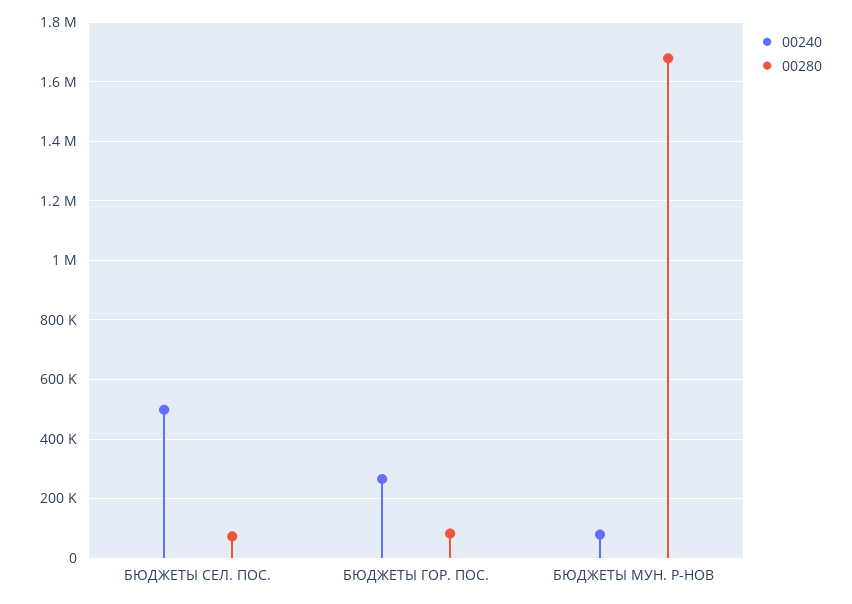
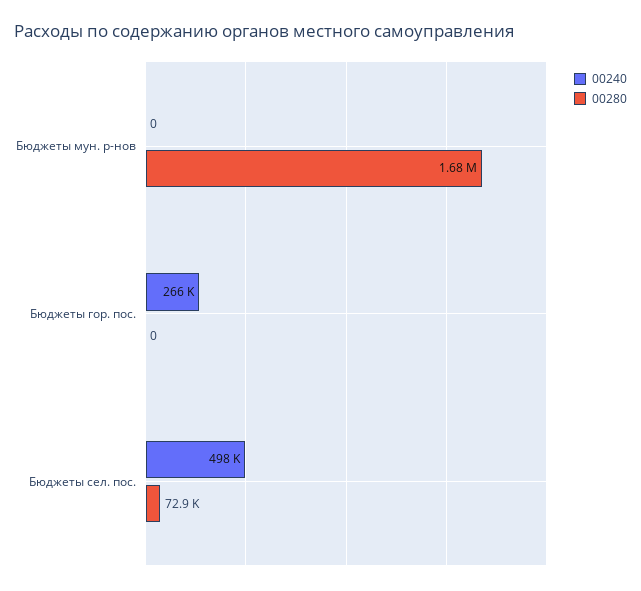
00280, БЮДЖЕТЫ ГОР. ПОС.: 75000 -> 0
00240, БЮДЖЕТЫ МУН. Р-НОВ: 75000 -> 0

